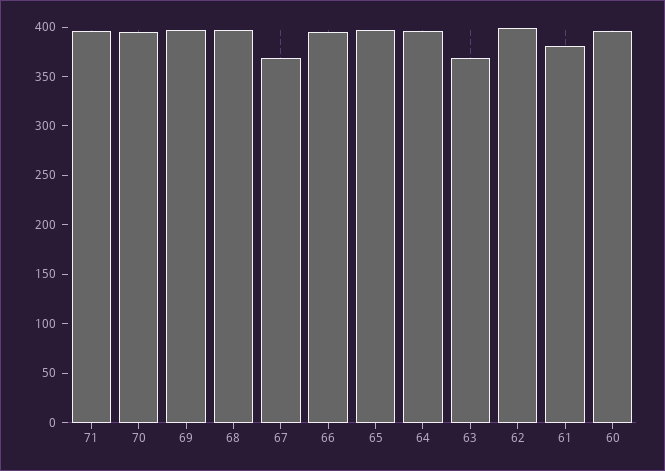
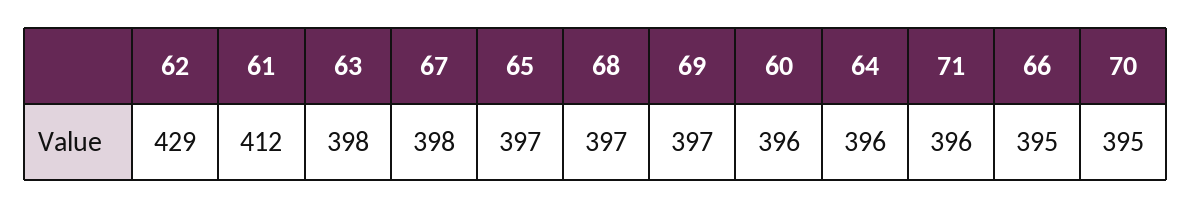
67: 370 -> 398
63: 370 -> 398
62: 400 -> 429
61: 380 -> 412

